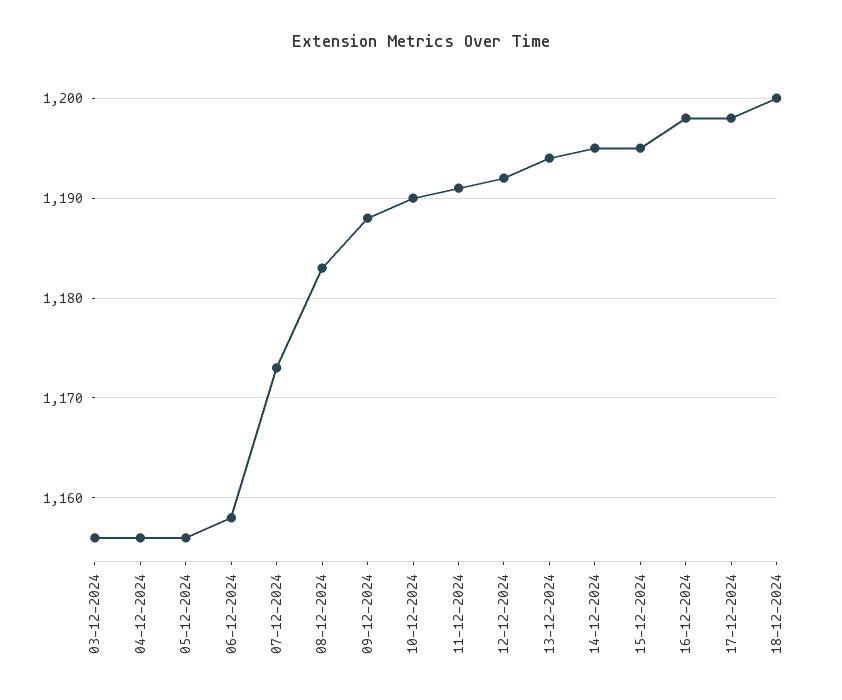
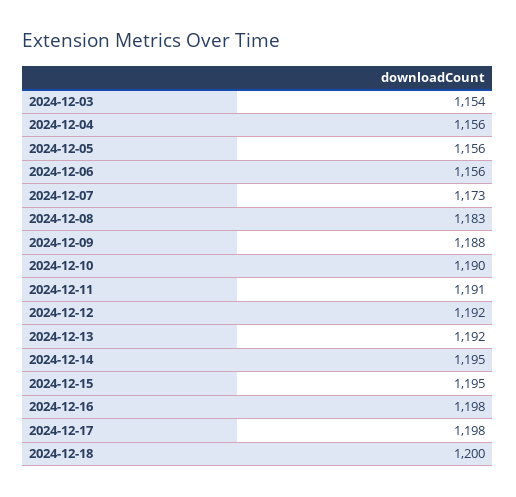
03-12-2024: 1156 -> 1154
06-12-2024: 1158 -> 1156
13-12-2024: 1194 -> 1192

